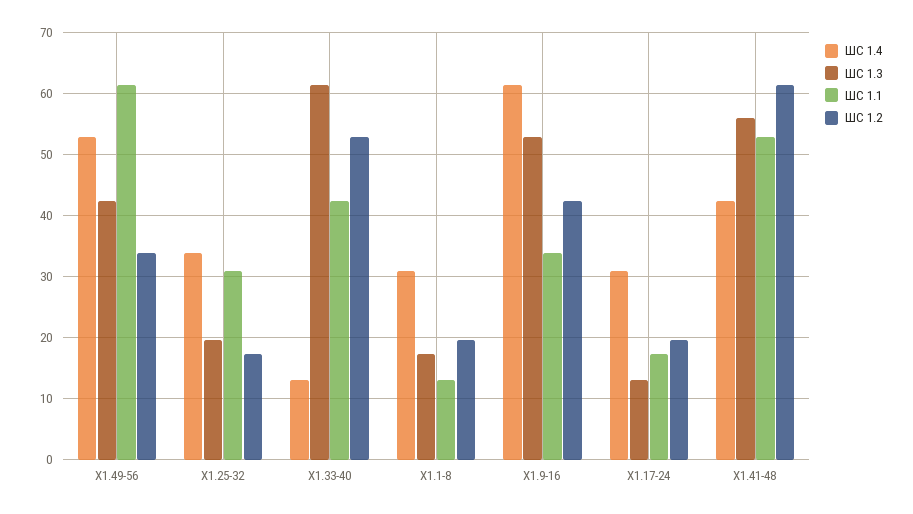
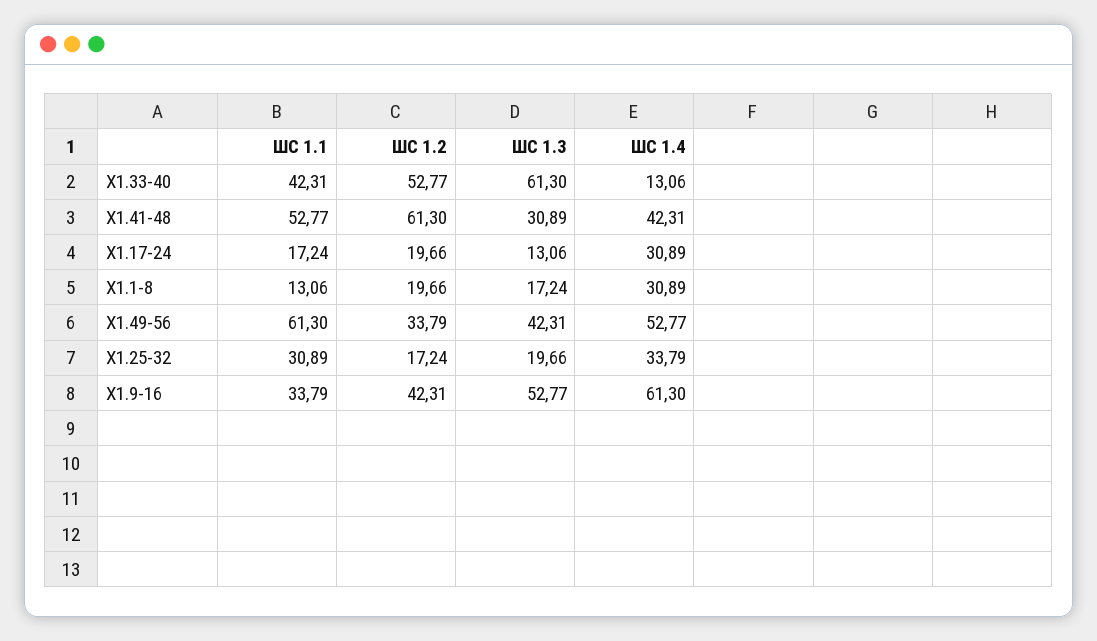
ШС 1.3, X1.41-48: 56 -> 30.89

